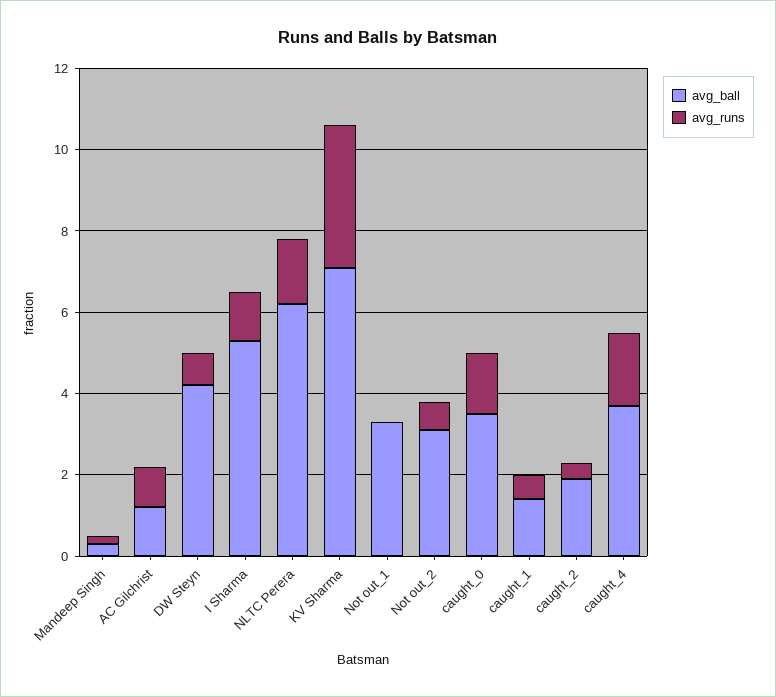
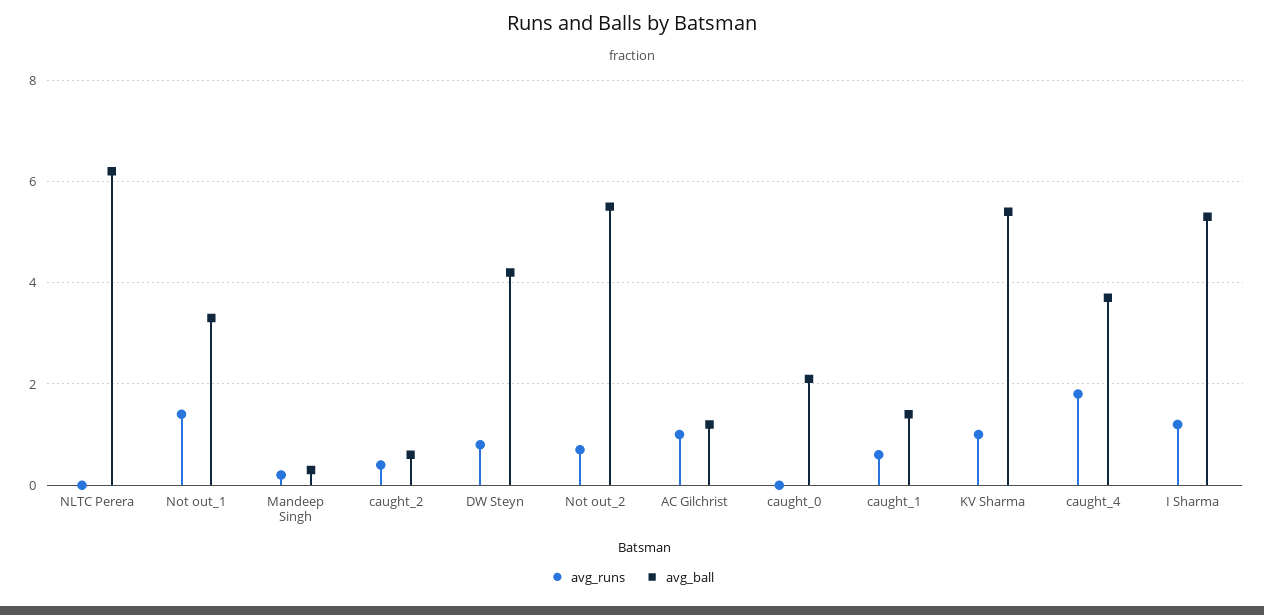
avg_runs, NLTC Perera: 1.5 -> 0
avg_ball, KV Sharma: 7 -> 5.5
avg_runs, KV Sharma: 3.5 -> 1
avg_runs, Not out_1: 0 -> 1.5
avg_ball, Not out_2: 3 -> 5.5
avg_ball, caught_0: 3.5 -> 2
avg_runs, caught_0: 1.5 -> 0
avg_ball, caught_2: 2 -> 0.5

